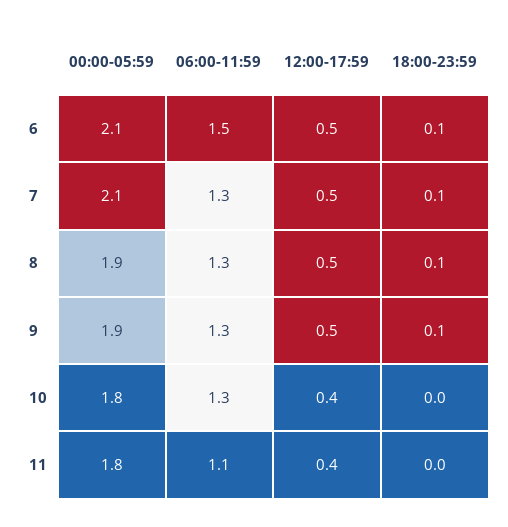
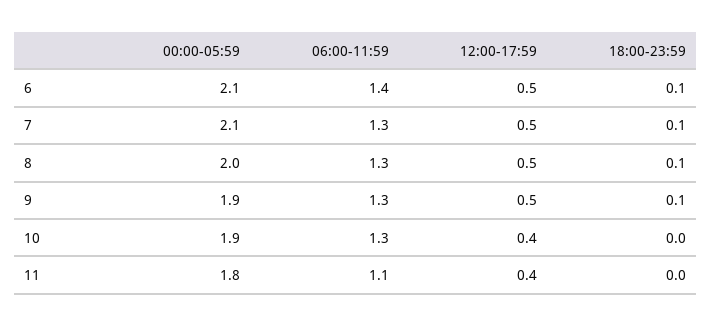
06:00-11:59, 6: 1.5 -> 1.4
00:00-05:59, 8: 1.9 -> 2
00:00-05:59, 10: 1.8 -> 1.9

